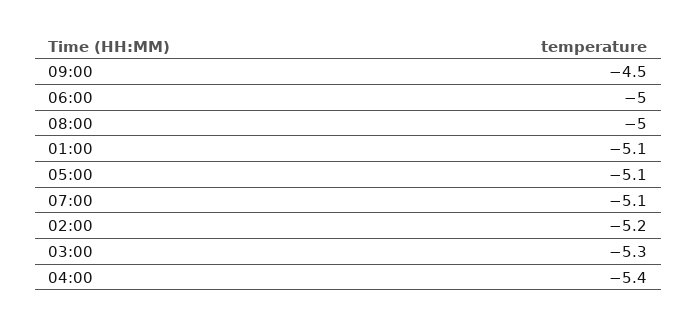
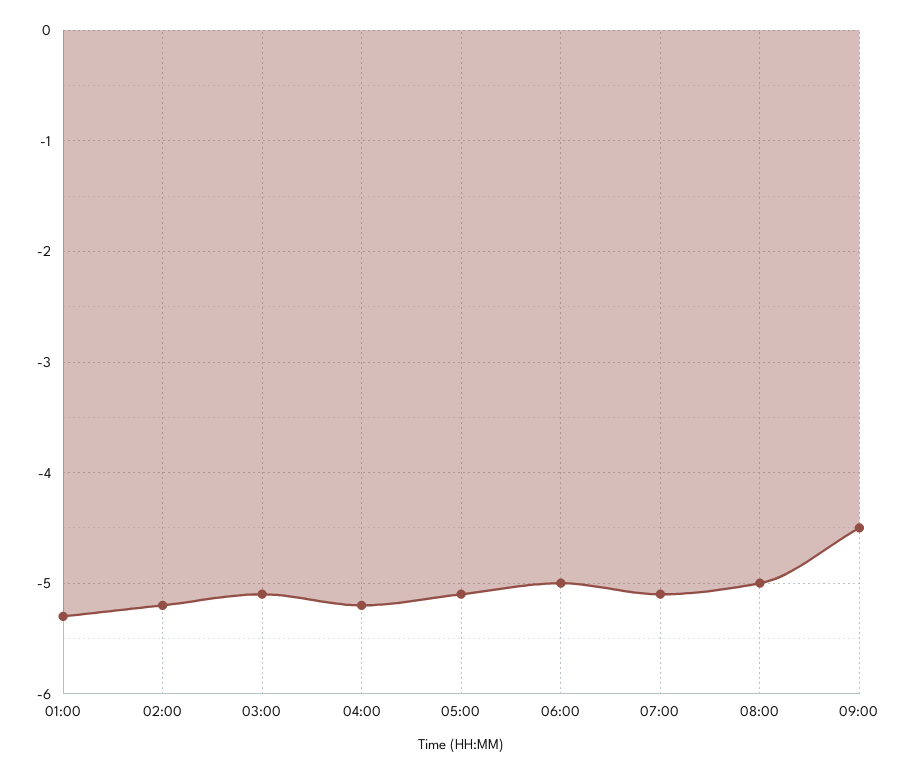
01:00: -5.1 -> -5.3
03:00: -5.3 -> -5.1
04:00: -5.4 -> -5.2

